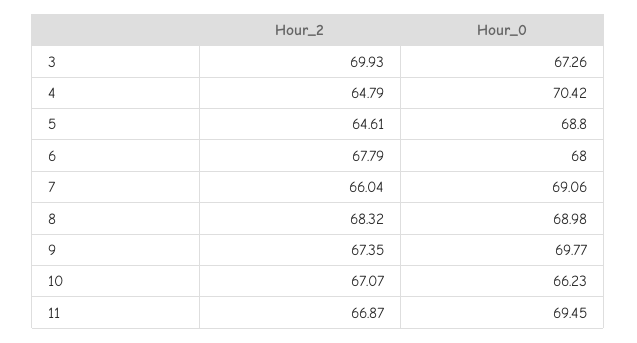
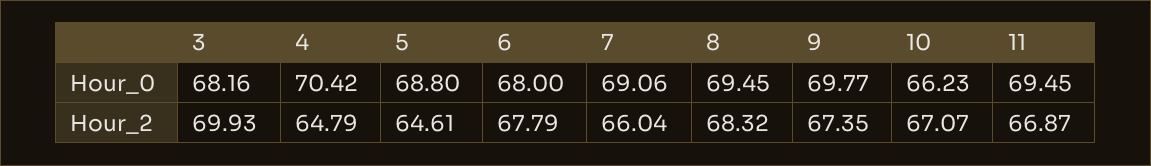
Hour_0, 3: 67.26 -> 68.16
Hour_0, 8: 68.98 -> 69.45

